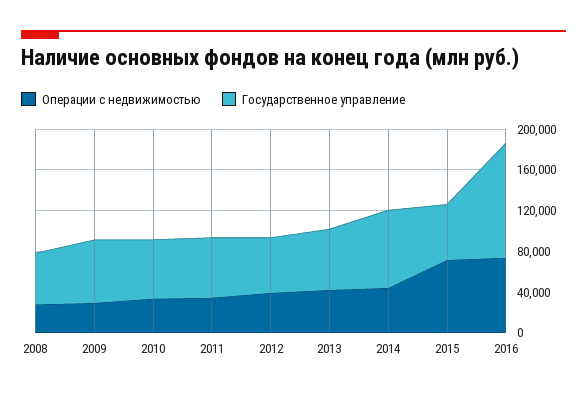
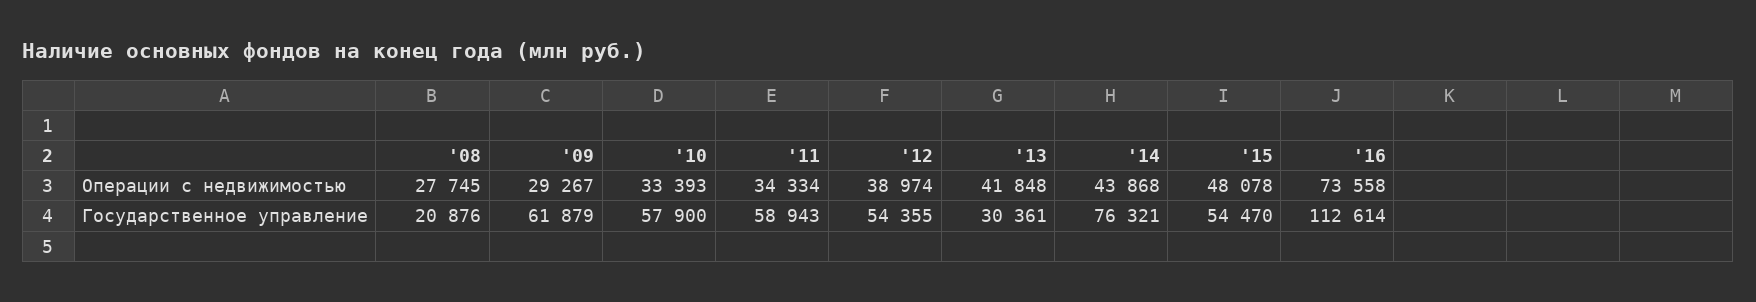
Государственное управление, 2008: 50000 -> 20876
Государственное управление, 2013: 60000 -> 30361
Операции с недвижимостью, 2015: 70000 -> 48078

